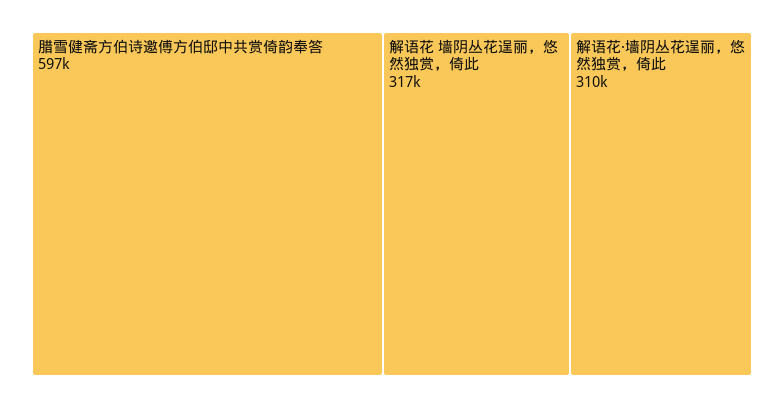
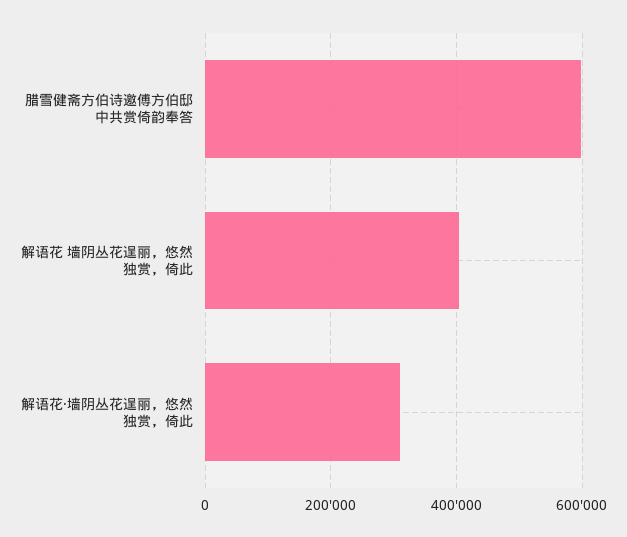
解语花 墙阴丛花逞丽，悠然独赏，倚此: 317000 -> 400000

